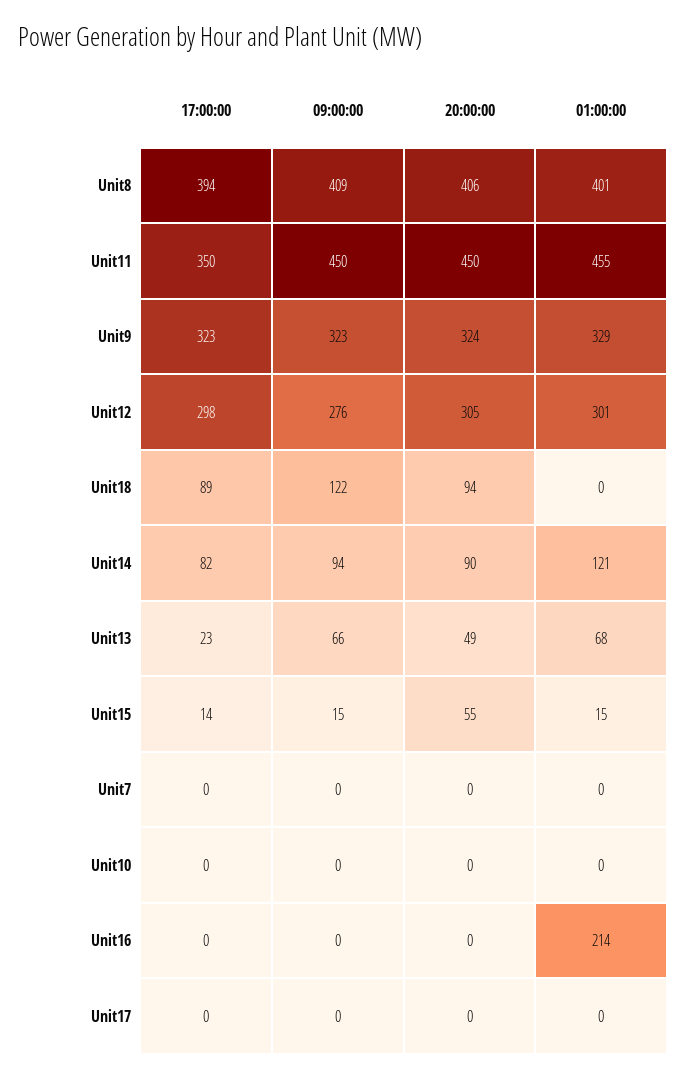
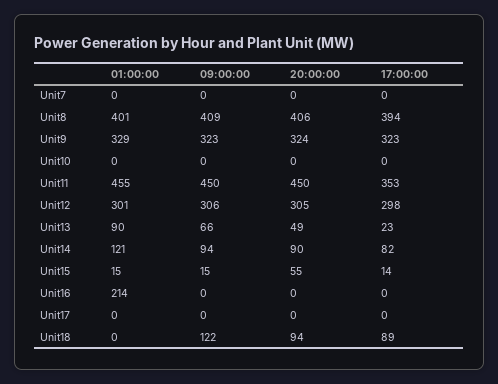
17:00:00, Unit11: 350 -> 353
09:00:00, Unit12: 276 -> 306
01:00:00, Unit13: 68 -> 90

